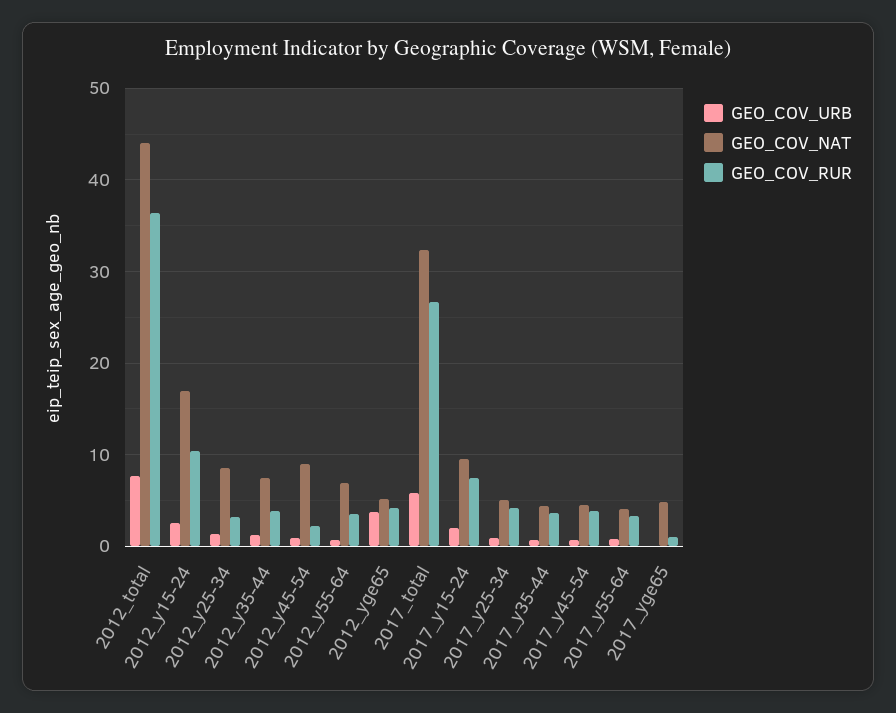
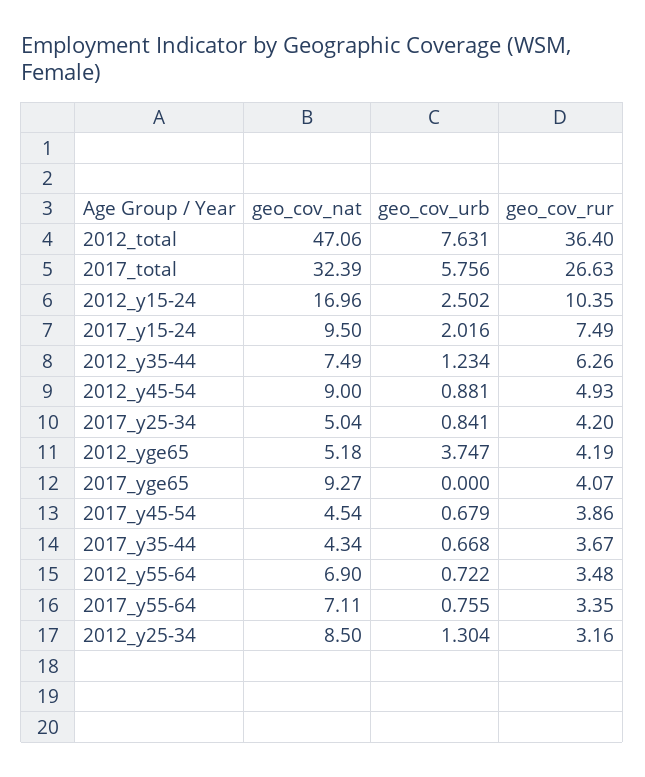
GEO_COV_NAT, 2012_total: 44 -> 47.06
GEO_COV_RUR, 2012_y35-44: 4 -> 6.26
GEO_COV_RUR, 2012_y45-54: 2 -> 4.93
GEO_COV_NAT, 2017_y55-64: 4 -> 7.11
GEO_COV_NAT, 2017_yge65: 5 -> 9.27
GEO_COV_RUR, 2017_yge65: 1 -> 4.07

